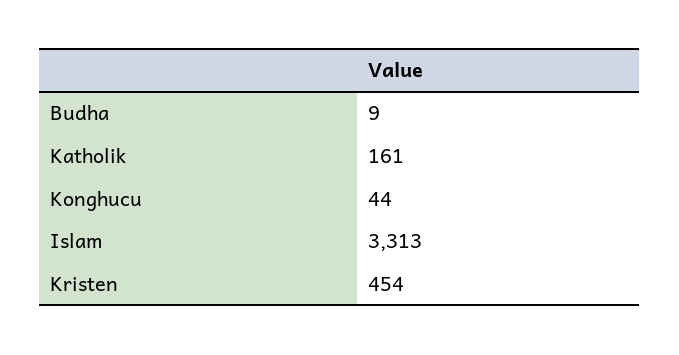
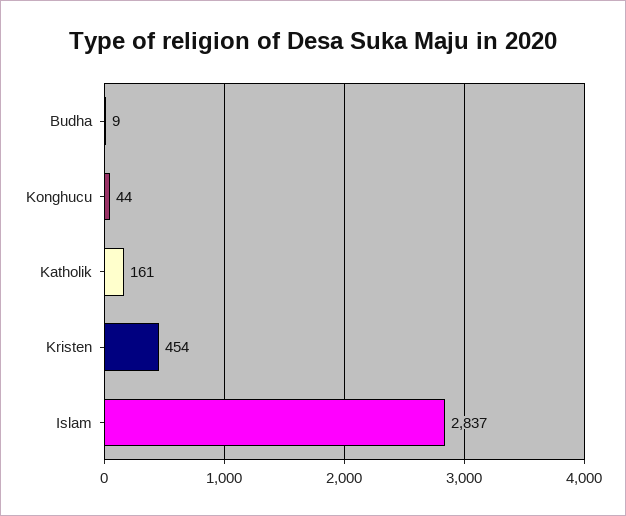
Islam: 3313 -> 2837

